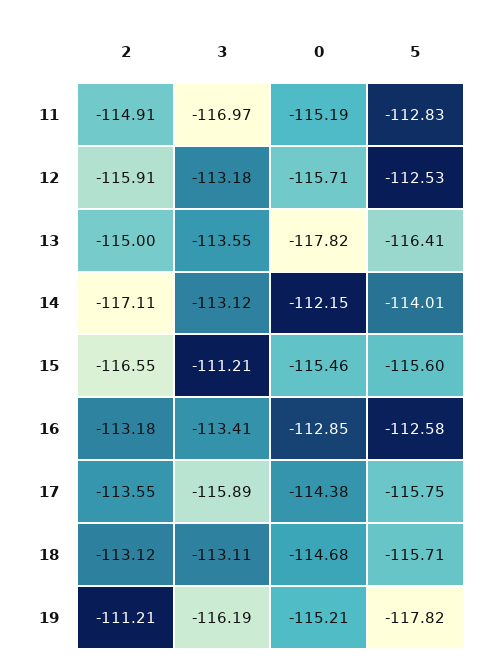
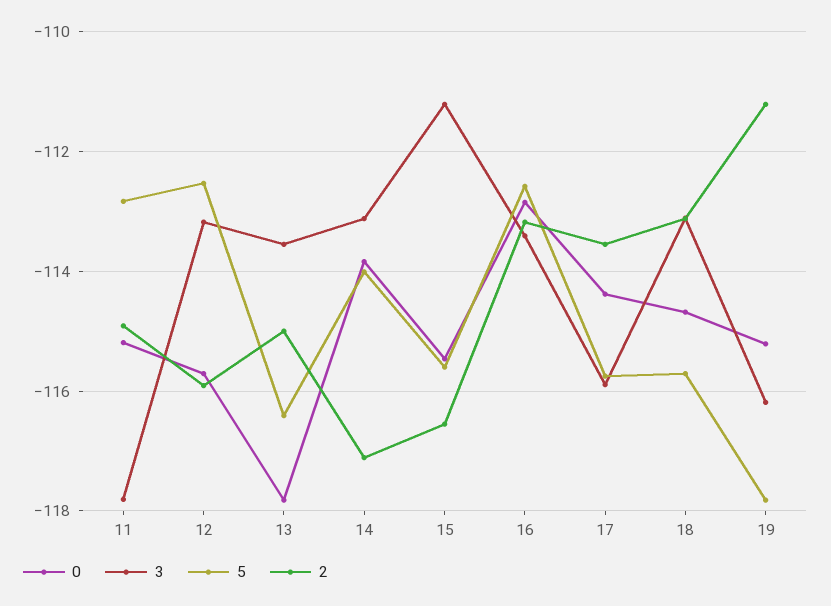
3, 11: -116.97 -> -117.8
0, 14: -112.15 -> -113.8

